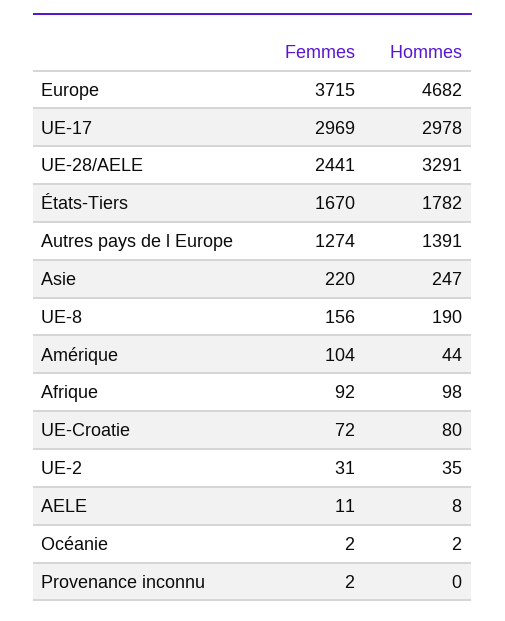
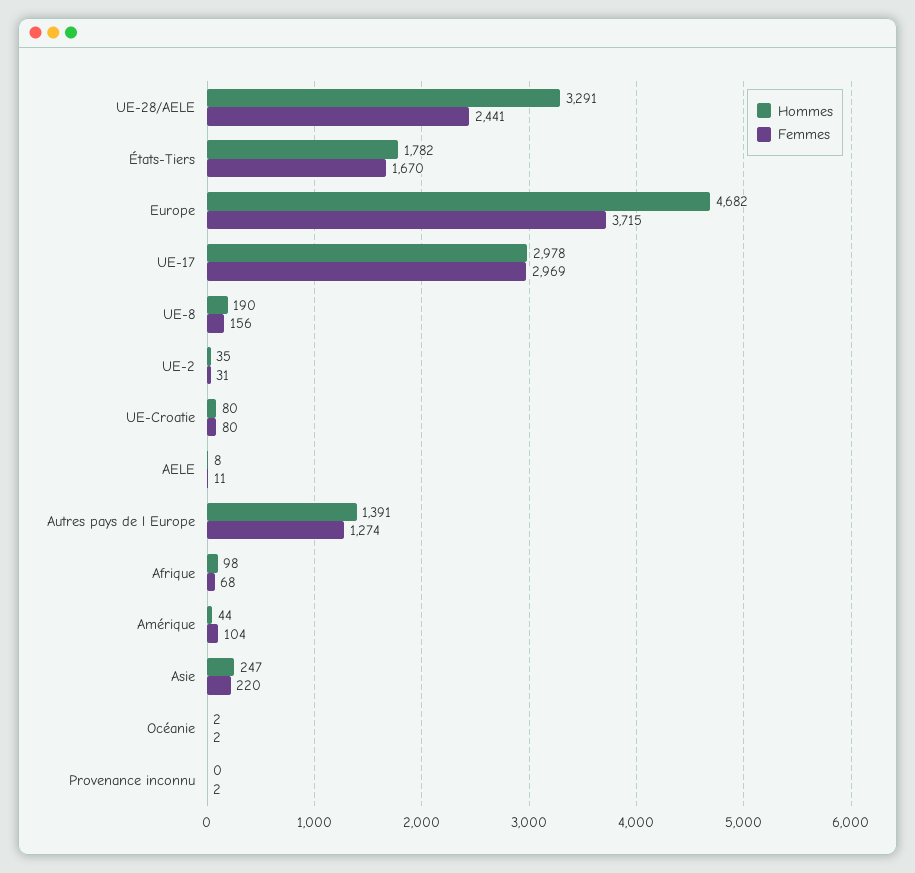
Femmes, Afrique: 92 -> 68
Femmes, UE-Croatie: 72 -> 80

